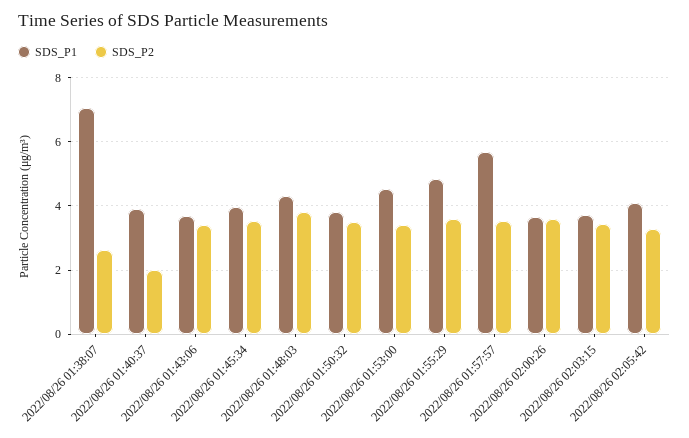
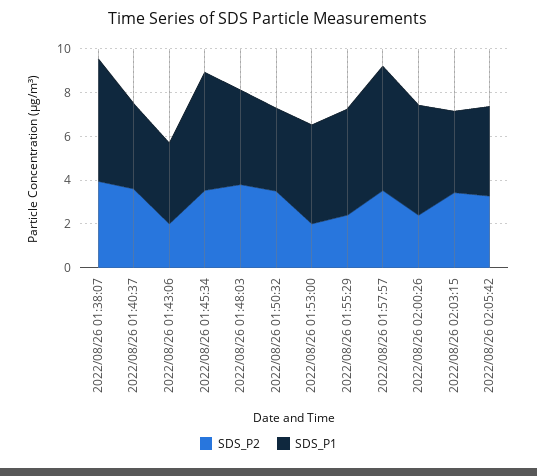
SDS_P1, 2022/08/26 01:38:07: 7 -> 5.5
SDS_P2, 2022/08/26 01:38:07: 2.6 -> 4
SDS_P2, 2022/08/26 01:40:37: 2 -> 3.5
SDS_P2, 2022/08/26 01:43:06: 3.4 -> 2
SDS_P1, 2022/08/26 01:45:34: 4 -> 5.5
SDS_P2, 2022/08/26 01:53:00: 3.4 -> 2
SDS_P2, 2022/08/26 01:55:29: 3.6 -> 2.5
SDS_P1, 2022/08/26 02:00:26: 3.6 -> 5
SDS_P2, 2022/08/26 02:00:26: 3.6 -> 2.5

